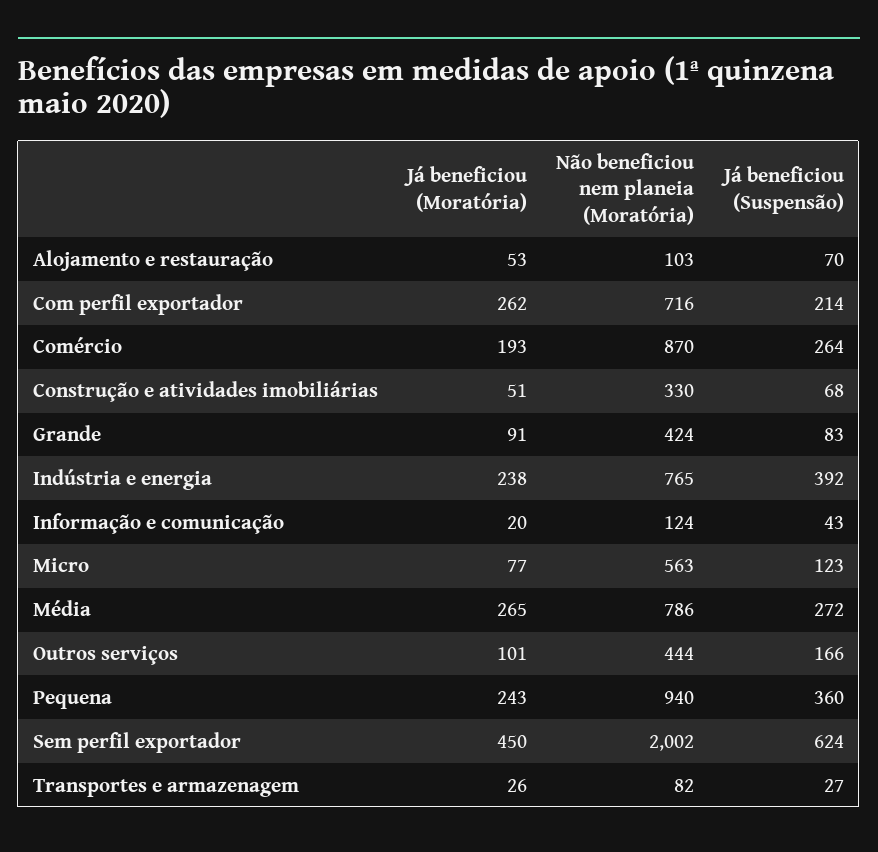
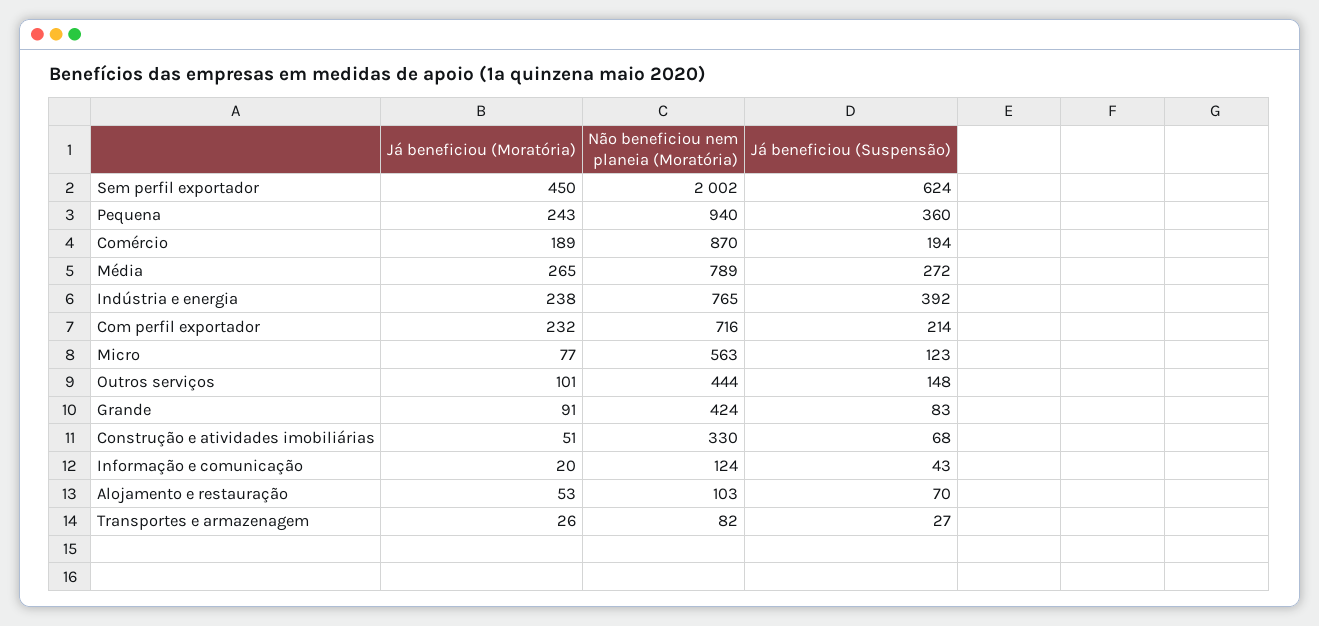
Já beneficiou (Moratória), Com perfil exportador: 262 -> 232
Já beneficiou (Moratória), Comércio: 193 -> 189
Já beneficiou (Suspensão), Comércio: 264 -> 194
Não beneficiou nem planeia (Moratória), Média: 786 -> 789
Já beneficiou (Suspensão), Outros serviços: 166 -> 148

